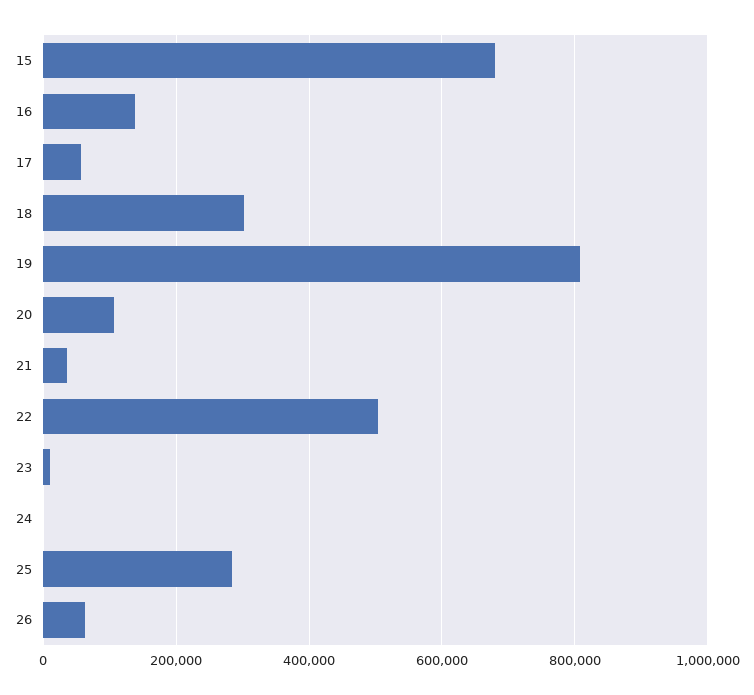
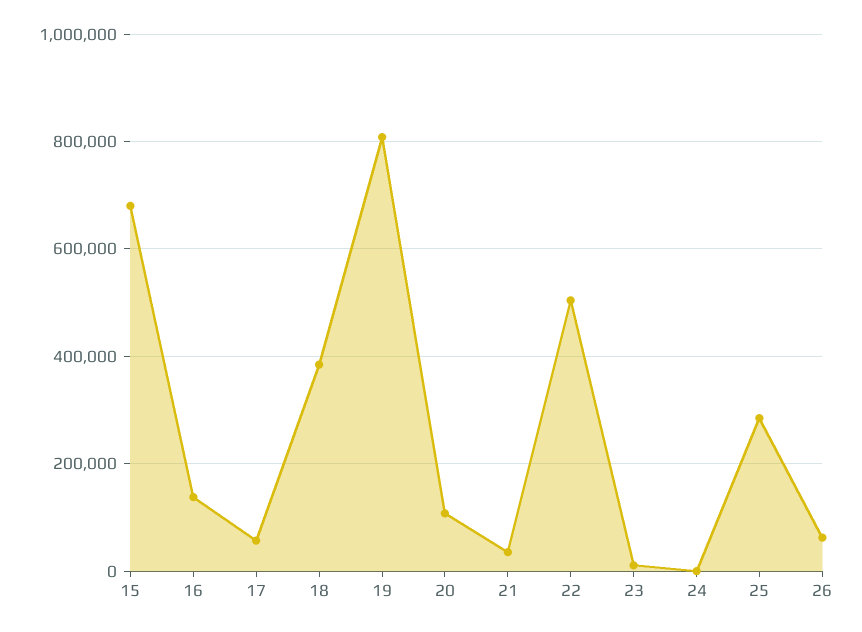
18: 300000 -> 380000

